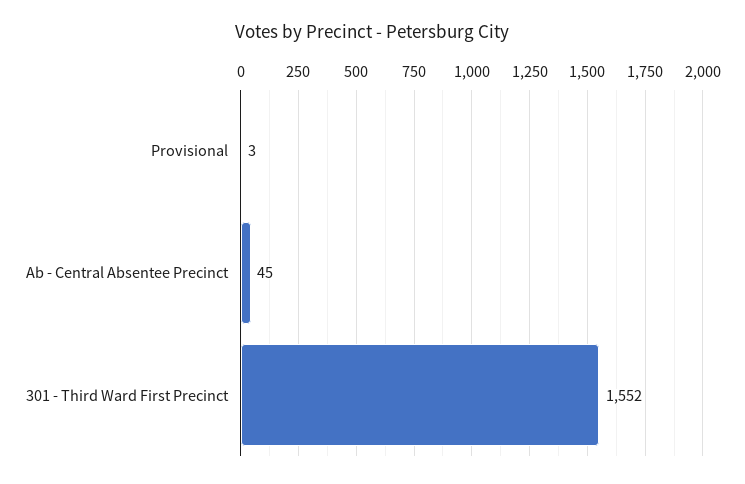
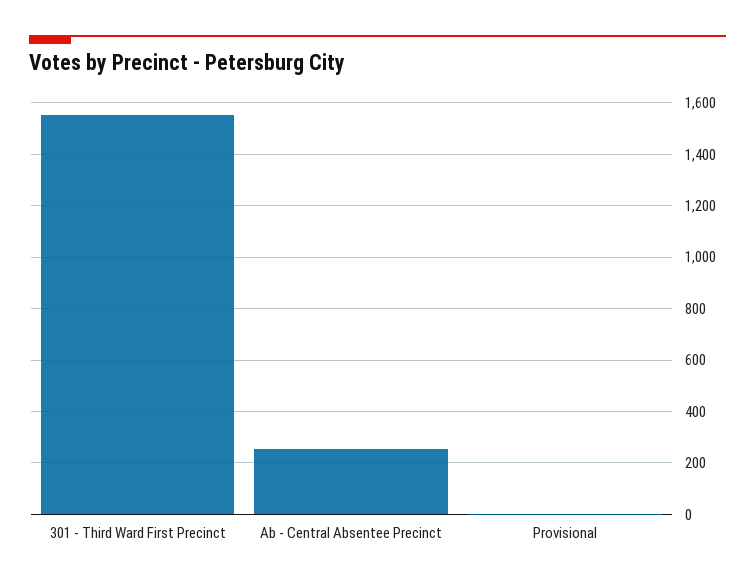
Ab - Central Absentee Precinct: 45 -> 250

